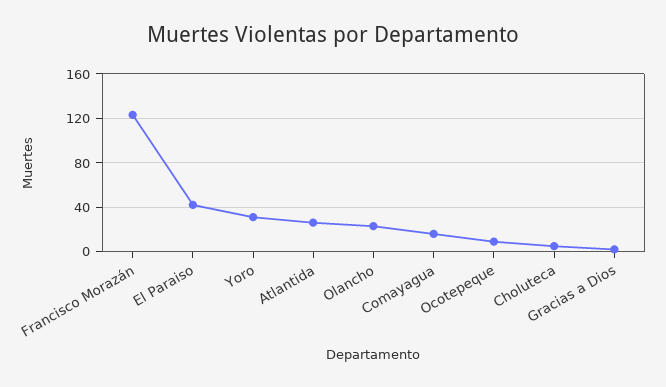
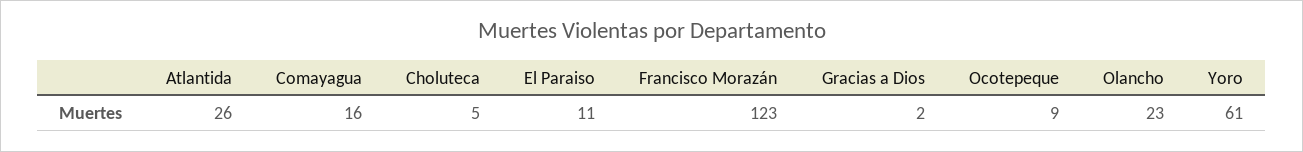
El Paraiso: 40 -> 11
Yoro: 30 -> 61

